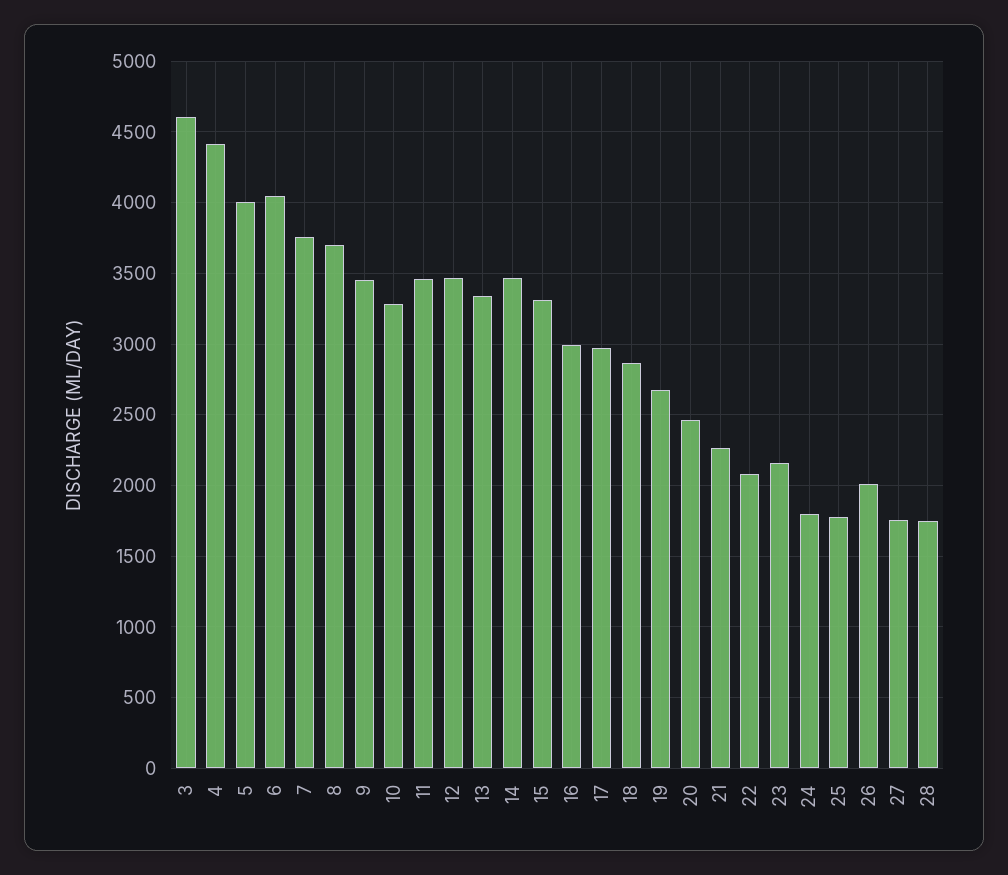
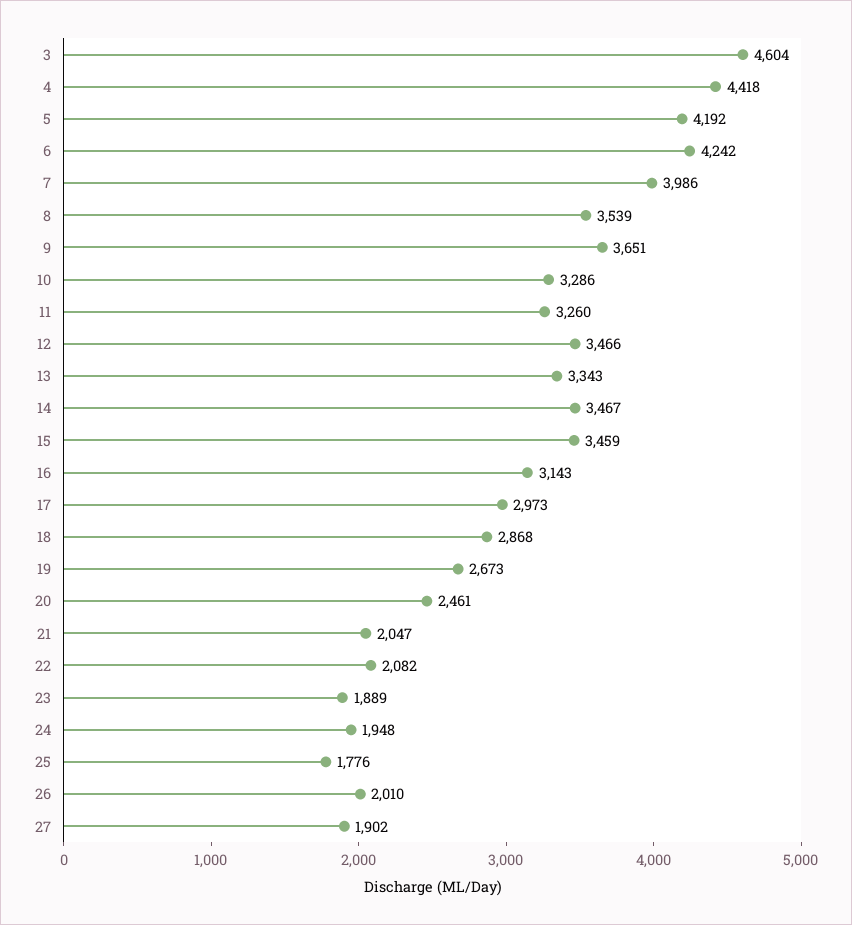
5: 4000 -> 4192
6: 4050 -> 4242
7: 3750 -> 3986
8: 3700 -> 3539
9: 3450 -> 3651
11: 3450 -> 3260
15: 3300 -> 3459
16: 3000 -> 3143
21: 2250 -> 2047
23: 2150 -> 1889
24: 1800 -> 1948
27: 1750 -> 1902
28: 1750 -> none

